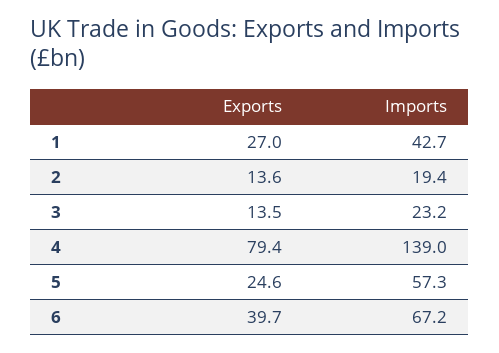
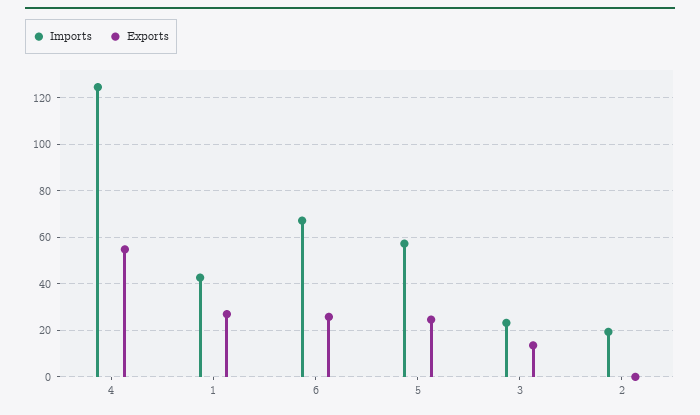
Exports, 2: 13.6 -> 0
Exports, 4: 79.4 -> 55
Imports, 4: 139 -> 125
Exports, 6: 39.7 -> 25

